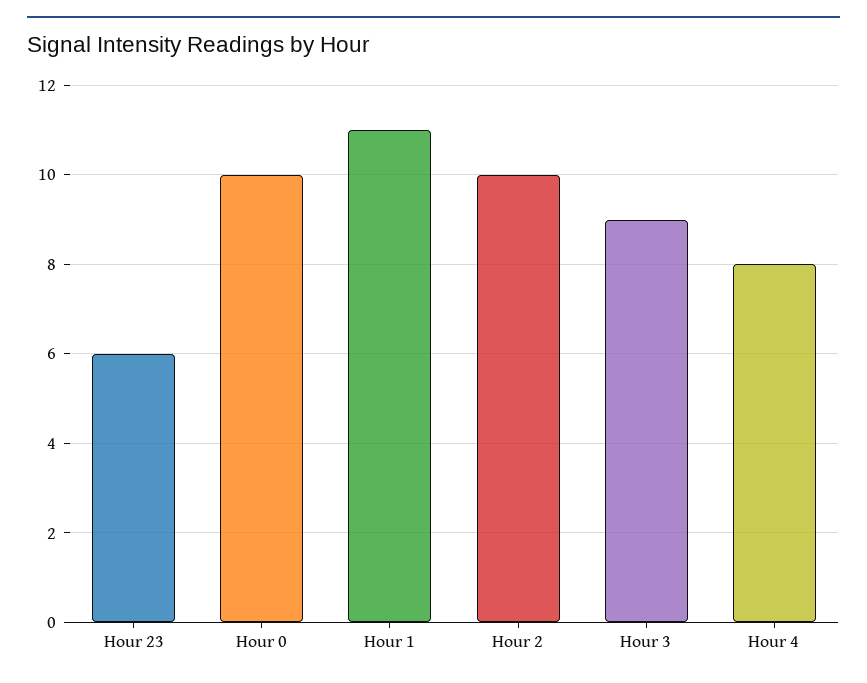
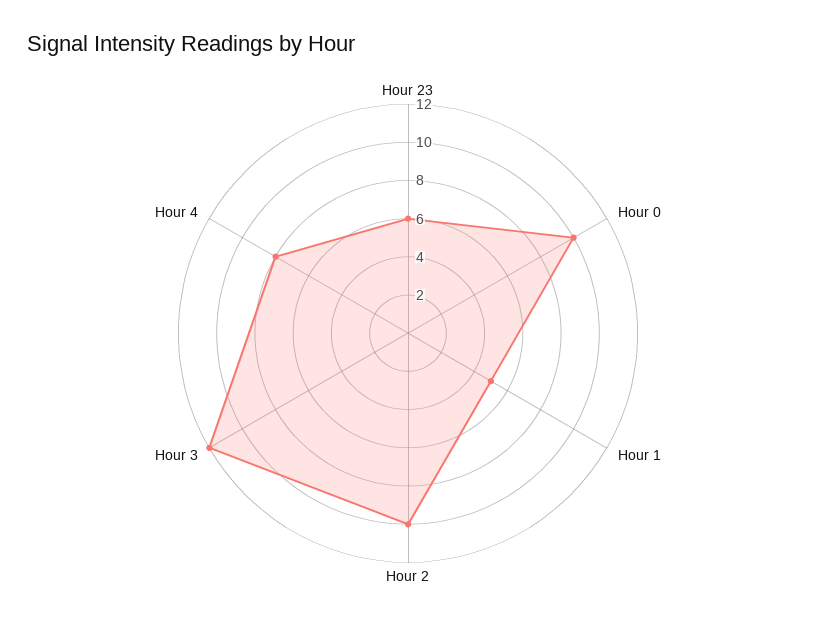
Hour 1: 11 -> 5
Hour 3: 9 -> 12

